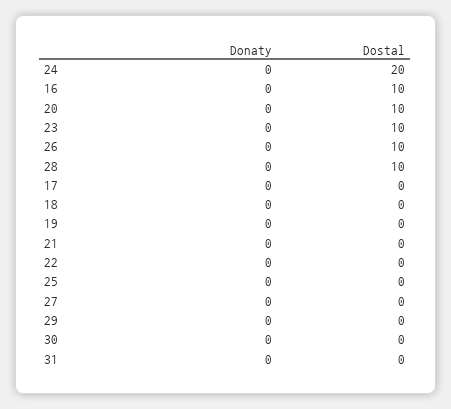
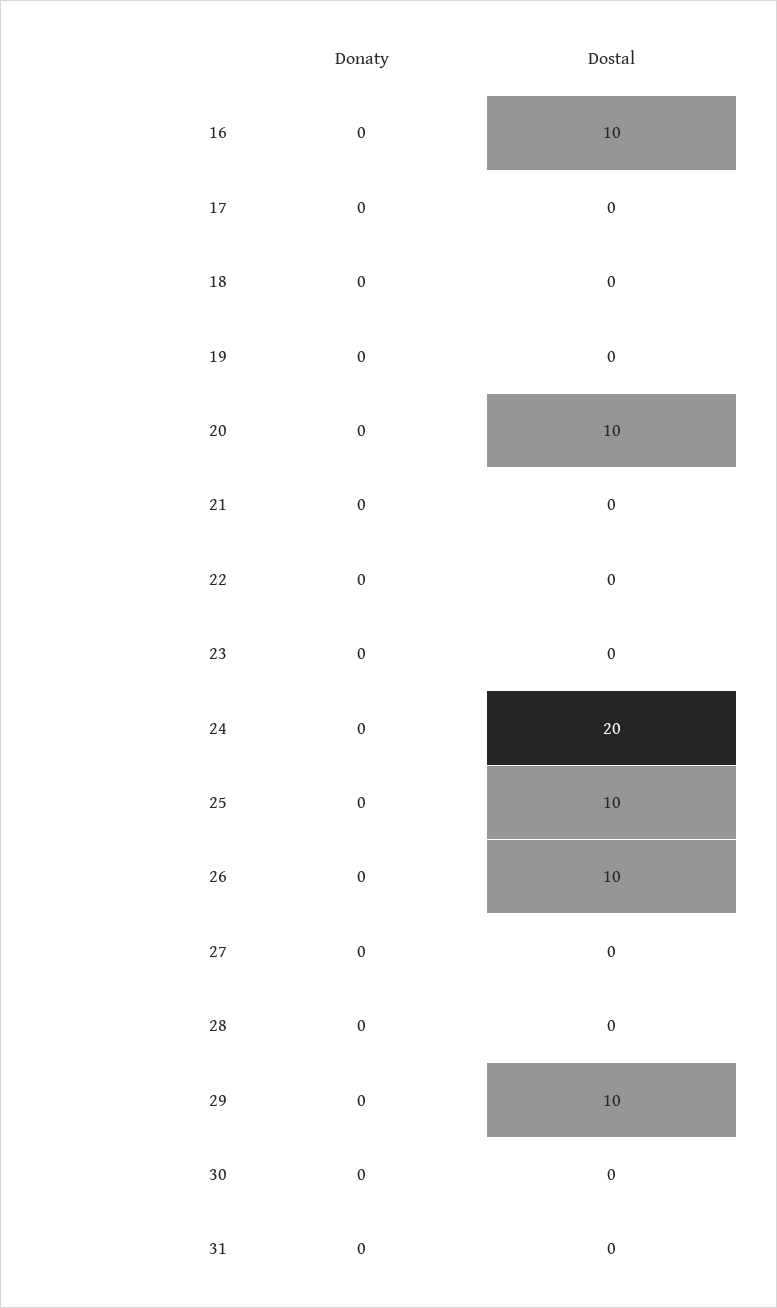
Dostal, 23: 10 -> 0
Dostal, 28: 10 -> 0
Dostal, 25: 0 -> 10
Dostal, 29: 0 -> 10

